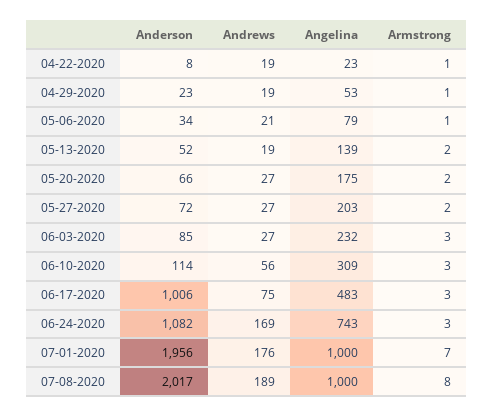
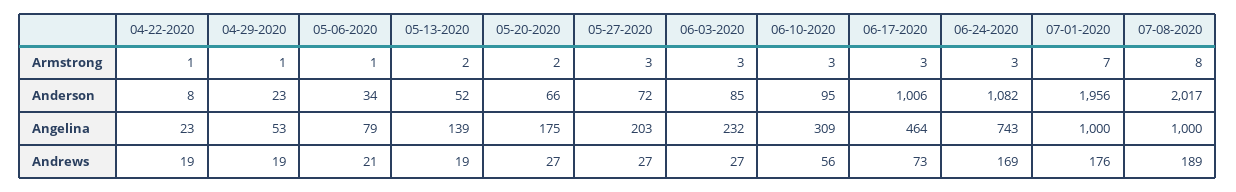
Armstrong, 05-27-2020: 2 -> 3
Anderson, 06-10-2020: 114 -> 95
Andrews, 06-17-2020: 75 -> 73
Angelina, 06-17-2020: 483 -> 464

